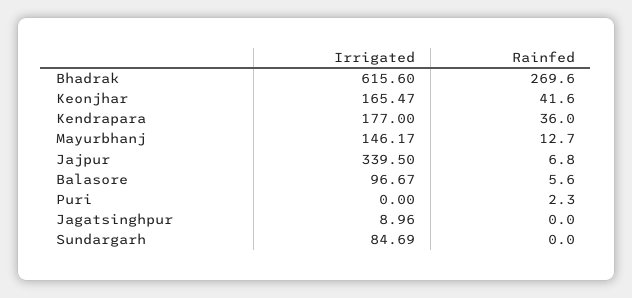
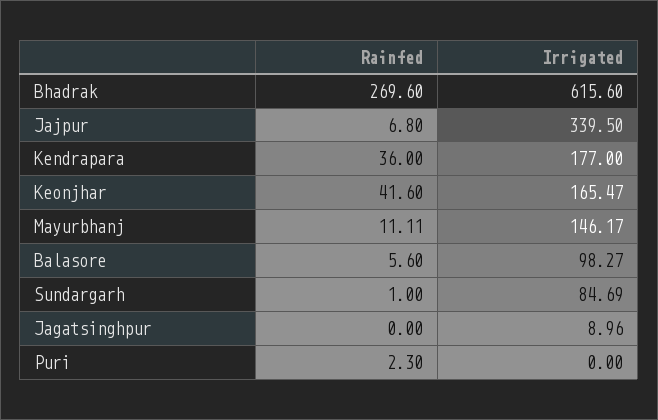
Rainfed, Mayurbhanj: 12.7 -> 11.11
Irrigated, Balasore: 96.67 -> 98.27
Rainfed, Sundargarh: 0 -> 1

